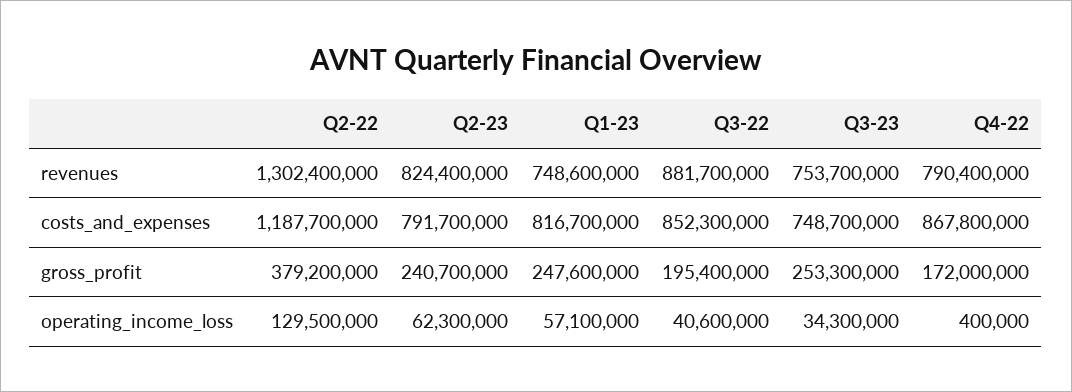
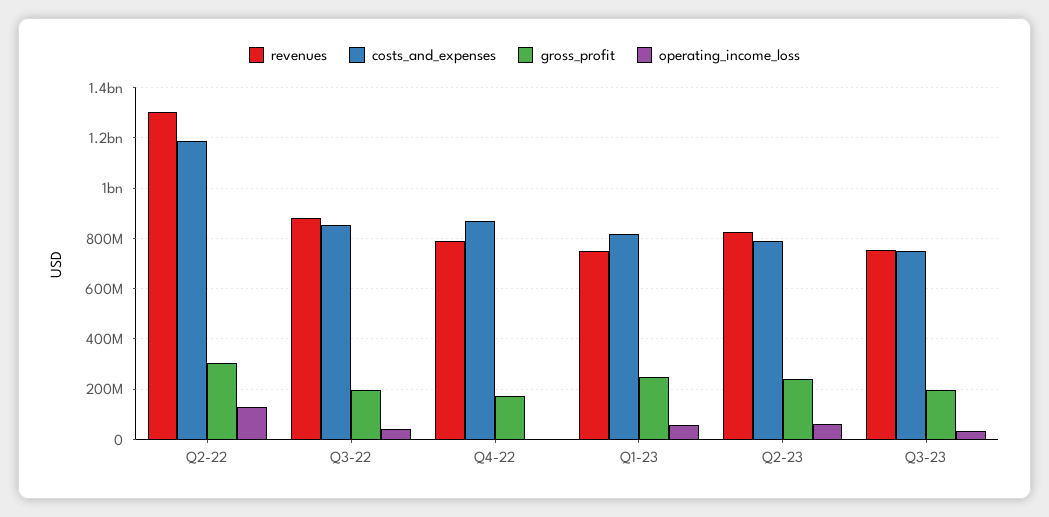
gross_profit, Q2-22: 379200000 -> 300000000
gross_profit, Q3-23: 253300000 -> 200000000

